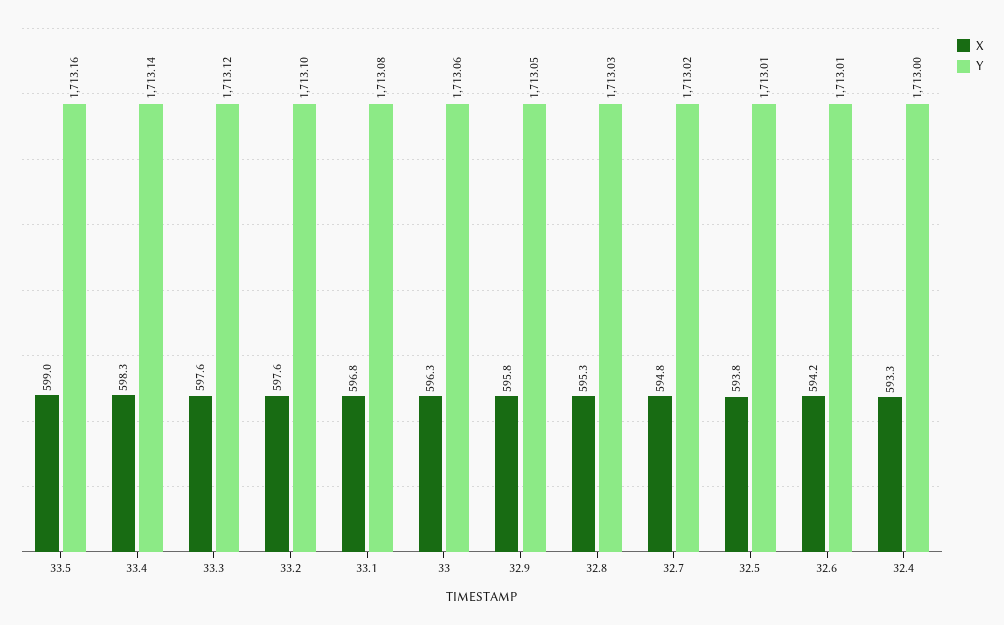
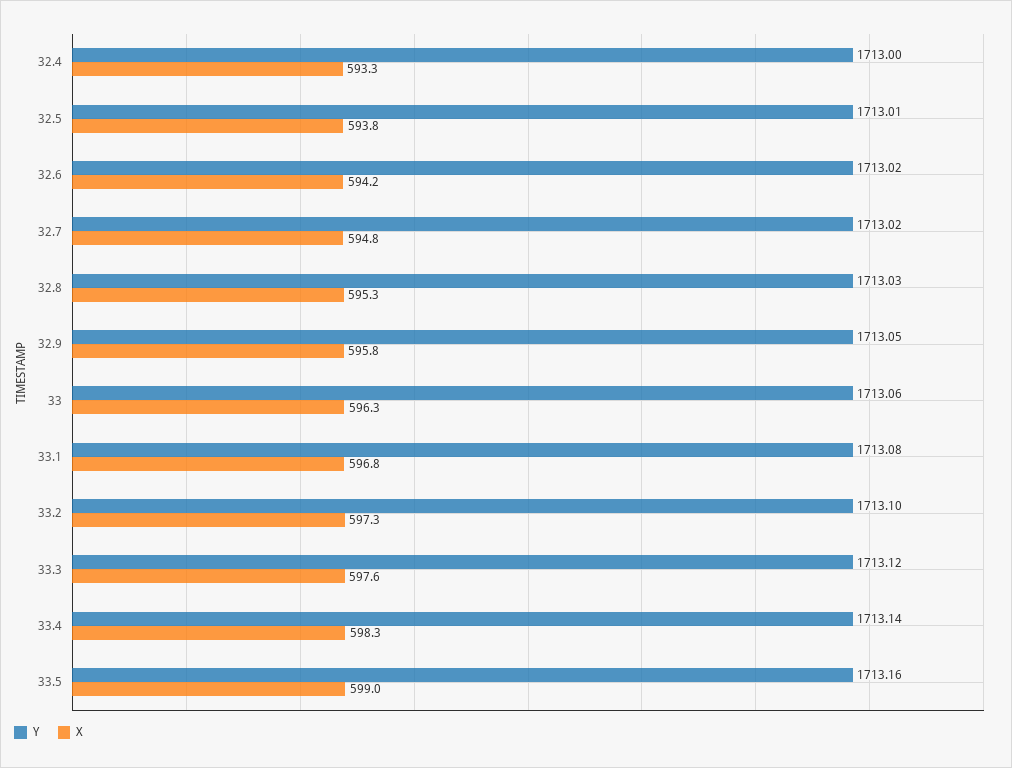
X, 33.2: 597.6 -> 597.3
Y, 32.6: 1713.01 -> 1713.02

